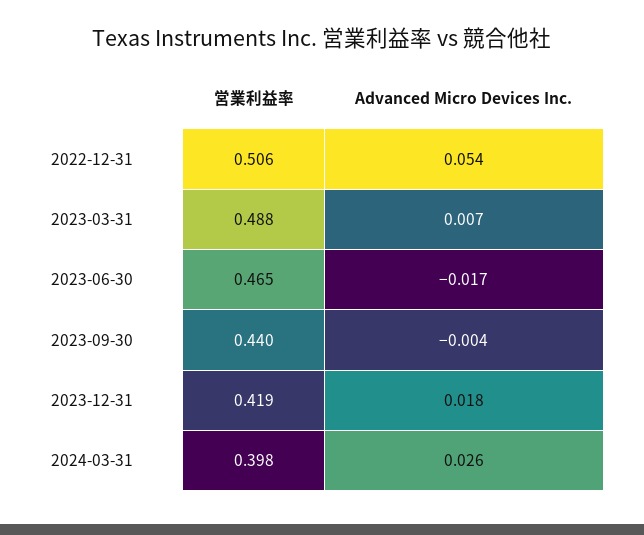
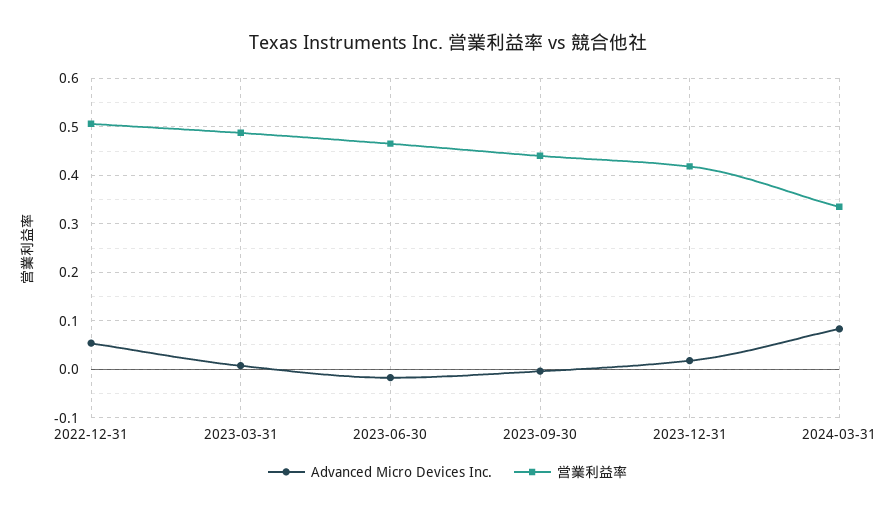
営業利益率, 2024-03-31: 0.398 -> 0.34
Advanced Micro Devices Inc., 2024-03-31: 0.026 -> 0.08

